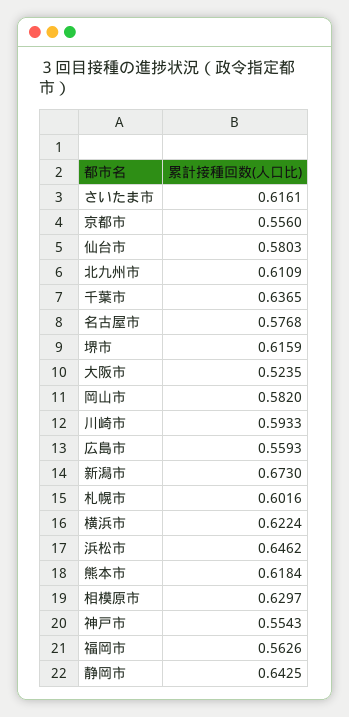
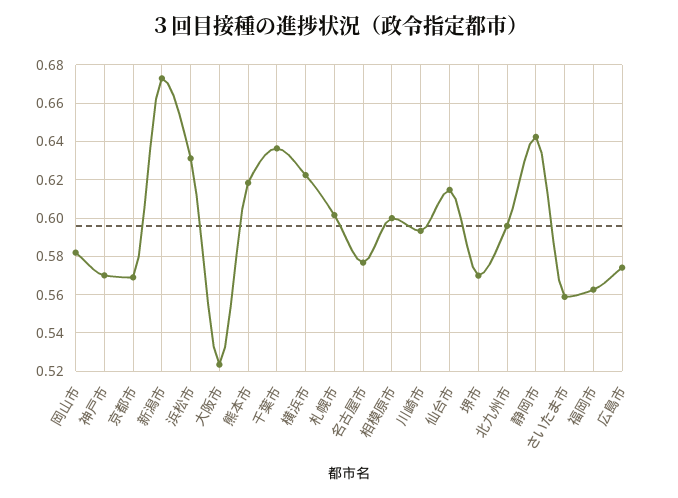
さいたま市: 0.6161 -> 0.56
京都市: 0.556 -> 0.57
仙台市: 0.5803 -> 0.615
北九州市: 0.6109 -> 0.595
堺市: 0.6159 -> 0.57
広島市: 0.5593 -> 0.575
浜松市: 0.6462 -> 0.63
相模原市: 0.6297 -> 0.6
神戸市: 0.5543 -> 0.57

